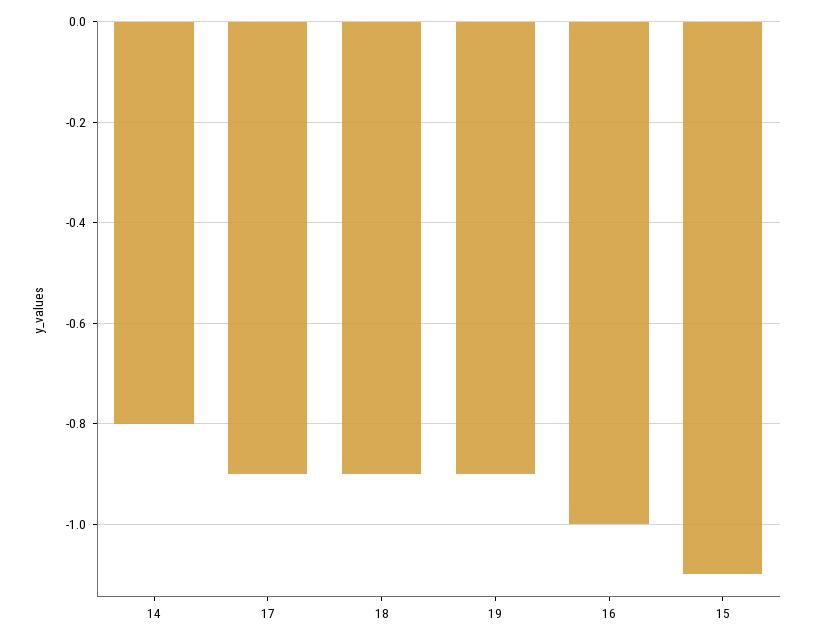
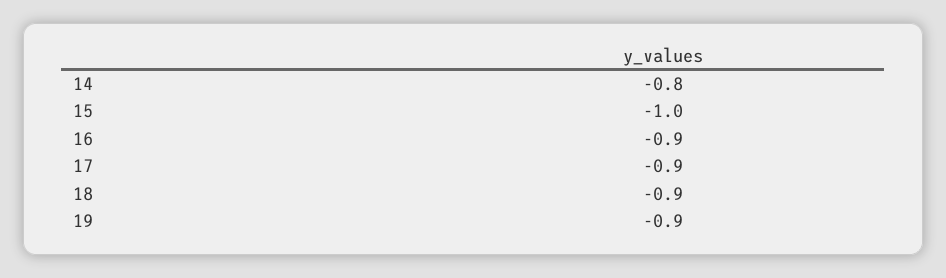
16: -1 -> -0.9
15: -1.1 -> -1

